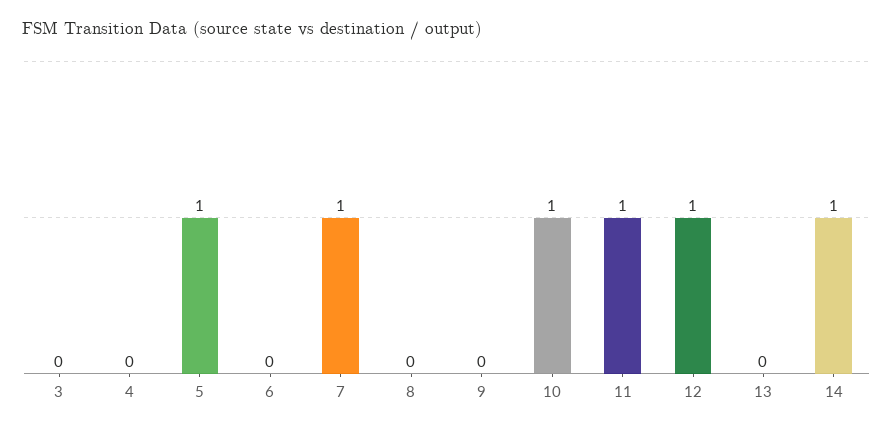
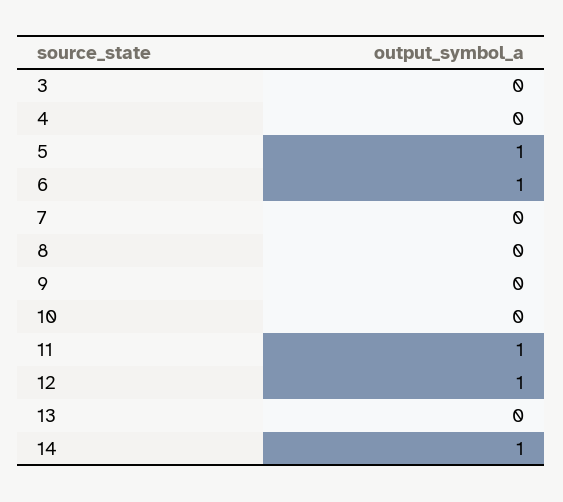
6: 0 -> 1
7: 1 -> 0
10: 1 -> 0

